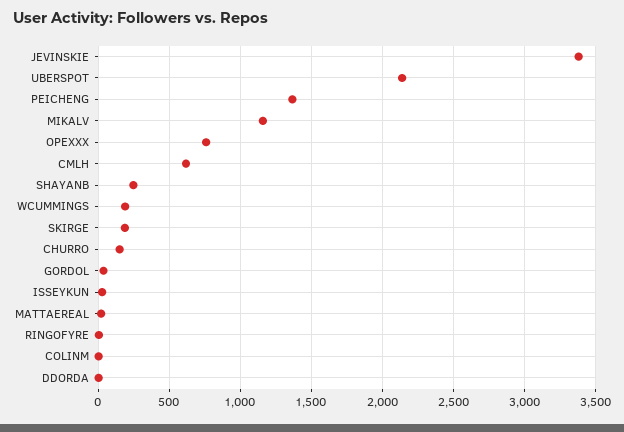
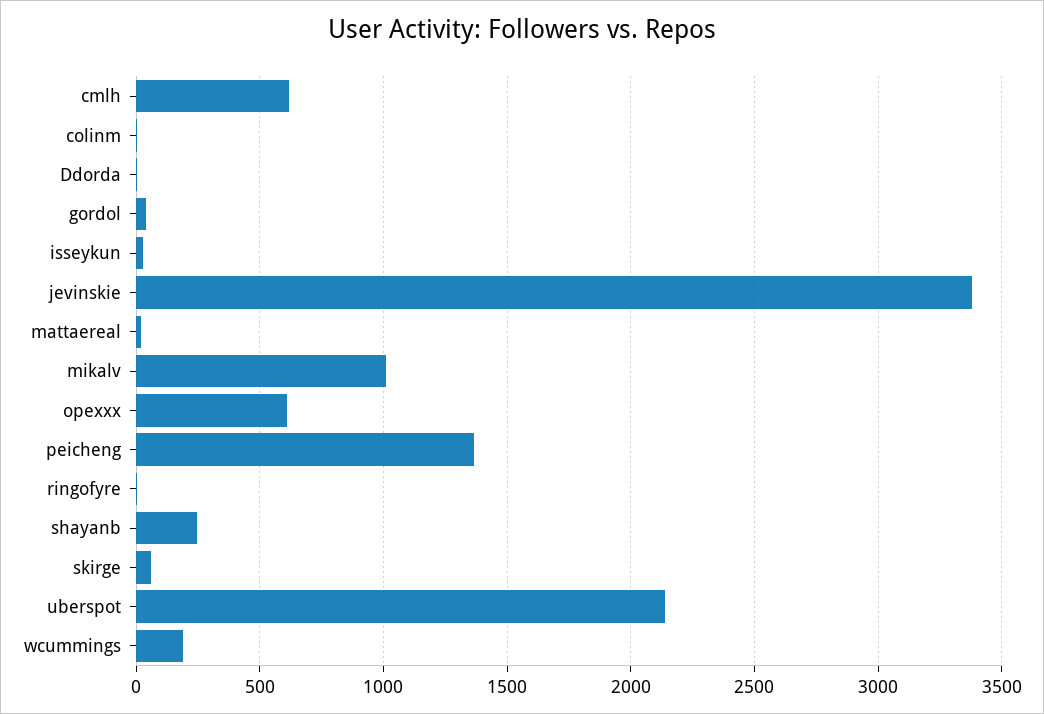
MIKALV: 1150 -> 1000
OPEXXX: 750 -> 600
SKIRGE: 200 -> 50
CHURRO: 150 -> none

